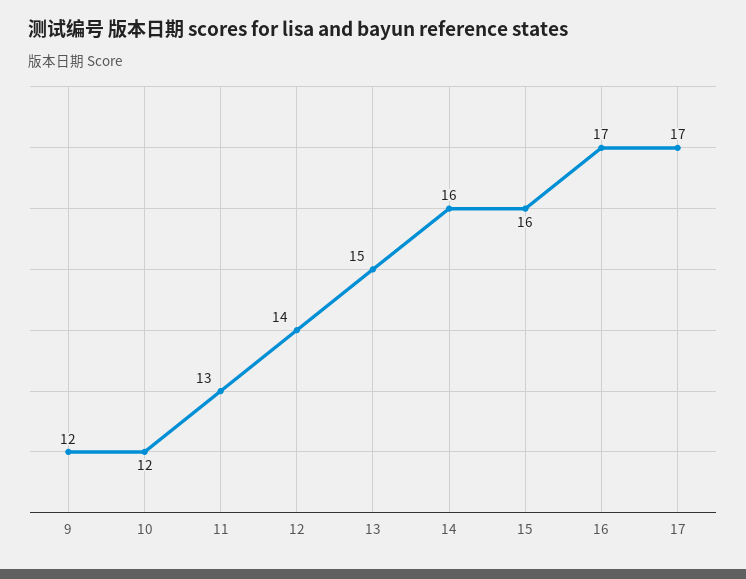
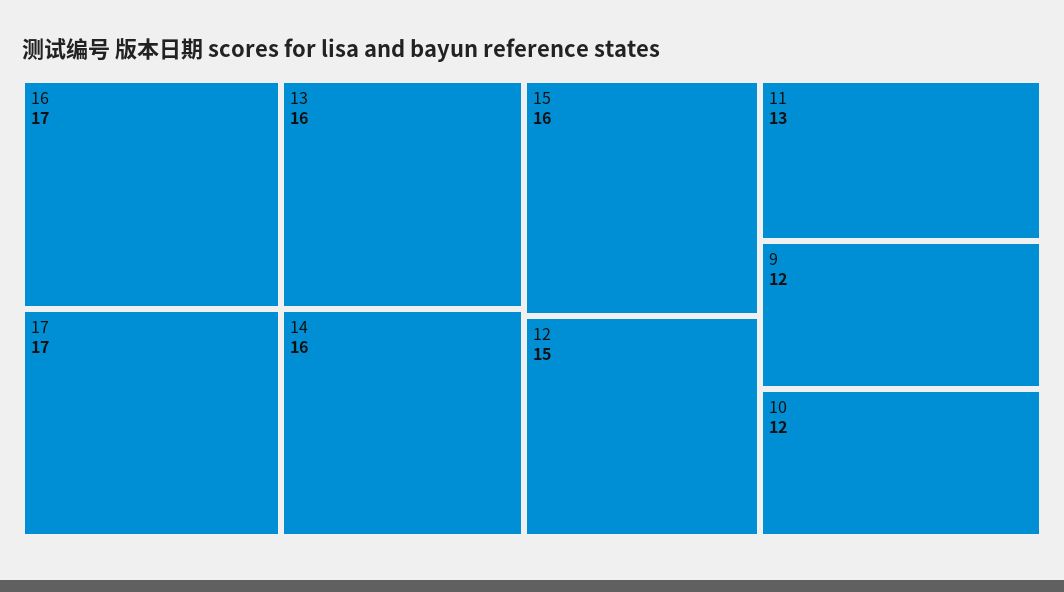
12: 14 -> 15
13: 15 -> 16

